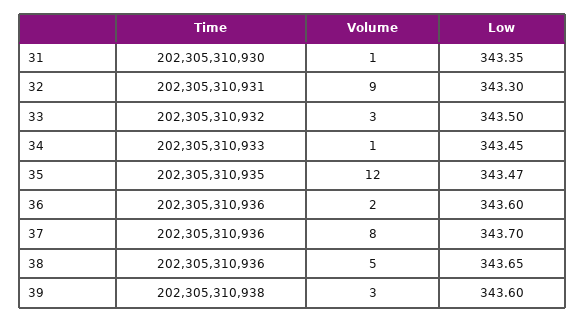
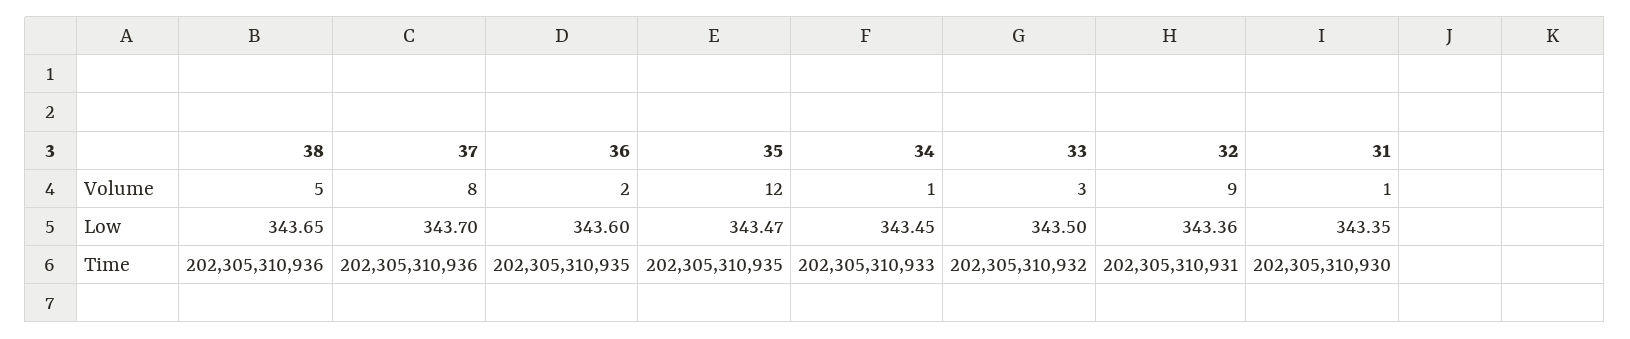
Low, 32: 343.3 -> 343.36
Time, 36: 202305310936 -> 202305310935
Time, 39: 202305310938 -> none
Volume, 39: 3 -> none
Low, 39: 343.6 -> none

